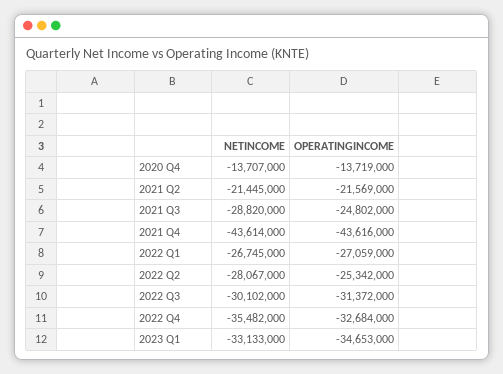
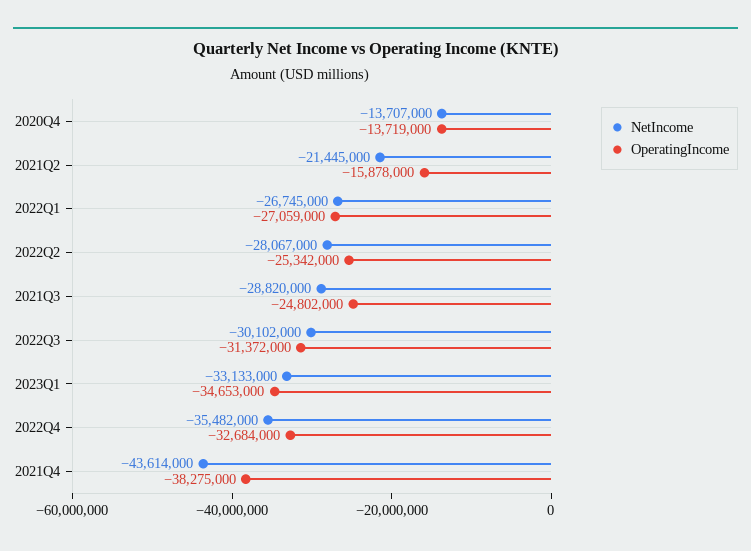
OPERATINGINCOME, 2021 Q2: -21569000 -> -15878000
OPERATINGINCOME, 2021 Q4: -43616000 -> -38275000

